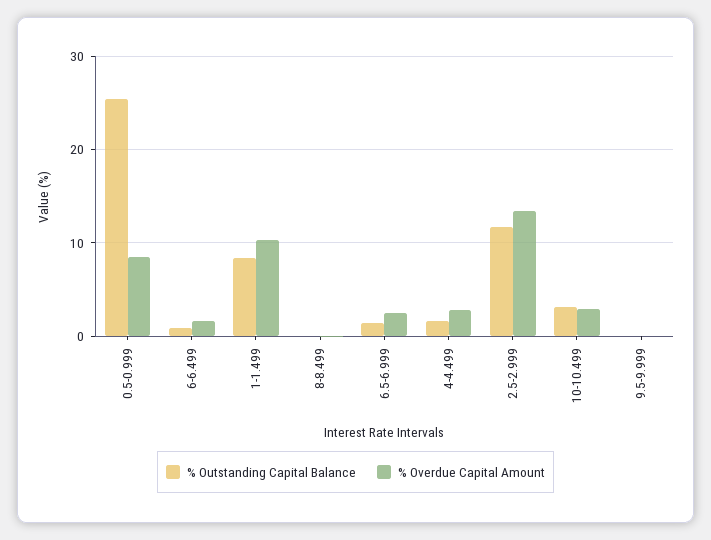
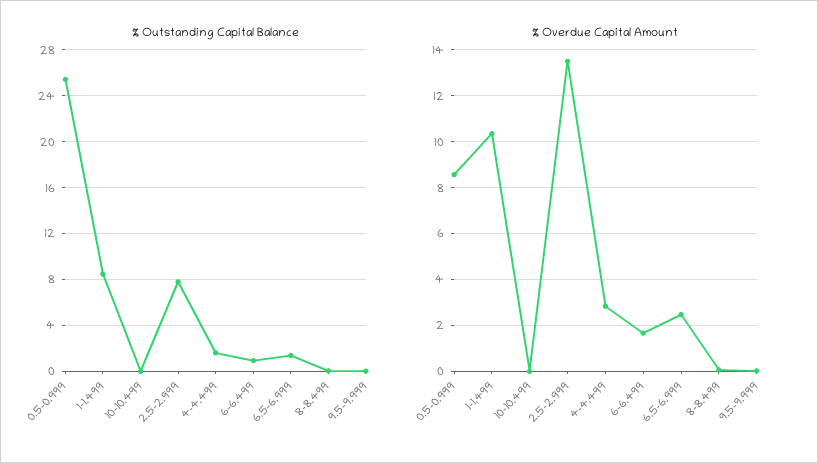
% Outstanding Capital Balance, 2.5-2.999: 12 -> 8
% Outstanding Capital Balance, 10-10.499: 3 -> 0
% Overdue Capital Amount, 10-10.499: 3 -> 0

